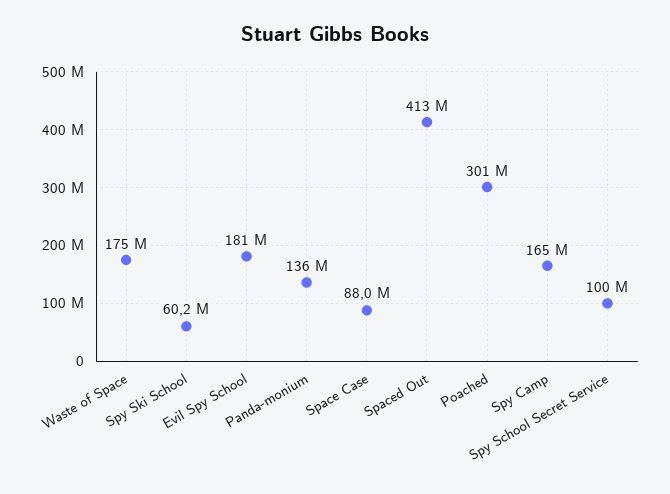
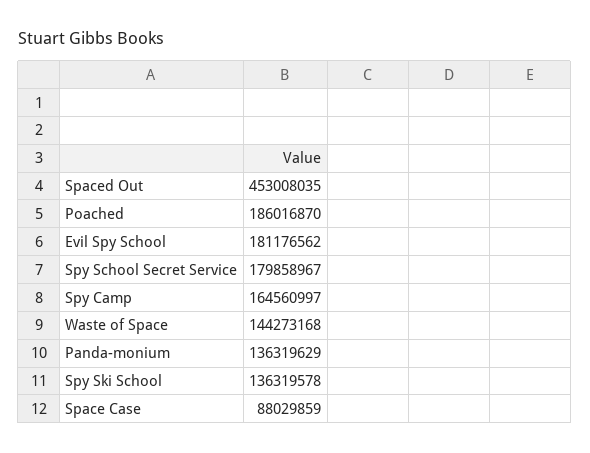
Waste of Space: 175000000 -> 144273168
Spy Ski School: 60200000 -> 136319578
Spaced Out: 413000000 -> 453008035
Poached: 301000000 -> 186016870
Spy School Secret Service: 100000000 -> 179858967

